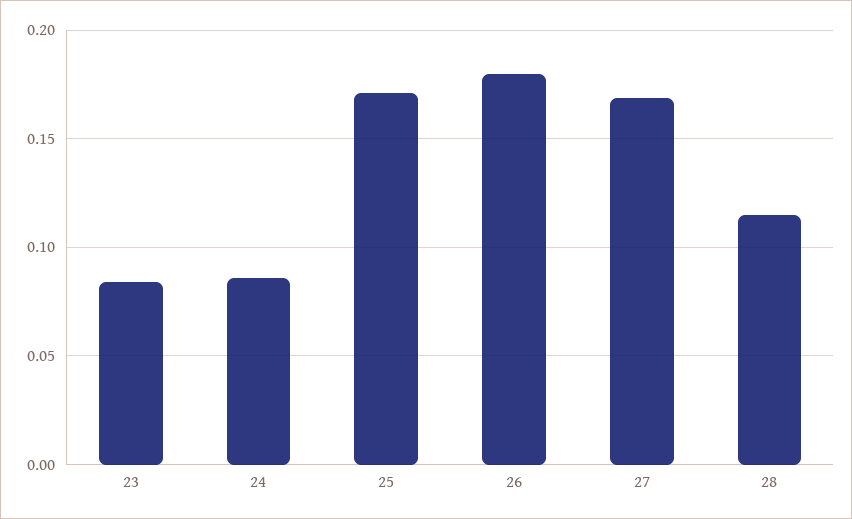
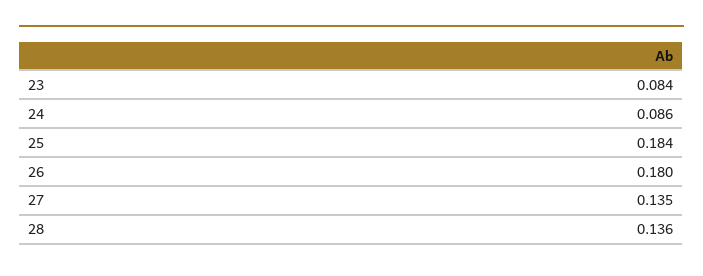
25: 0.17 -> 0.184
27: 0.17 -> 0.135
28: 0.115 -> 0.136

